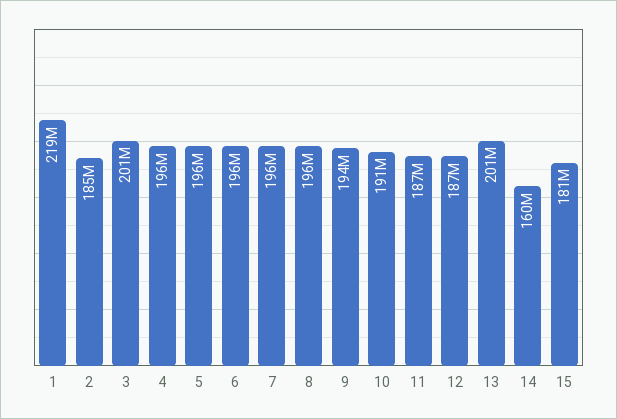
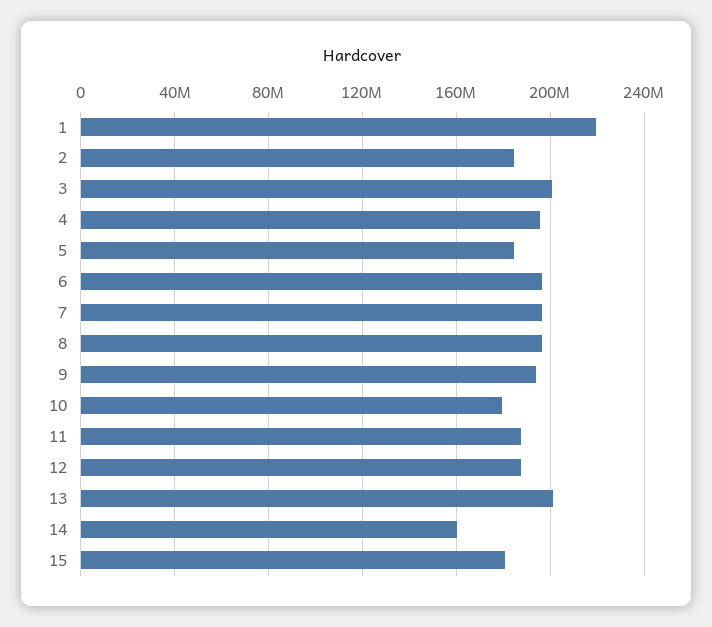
5: 196000000 -> 185000000
10: 191000000 -> 180000000

